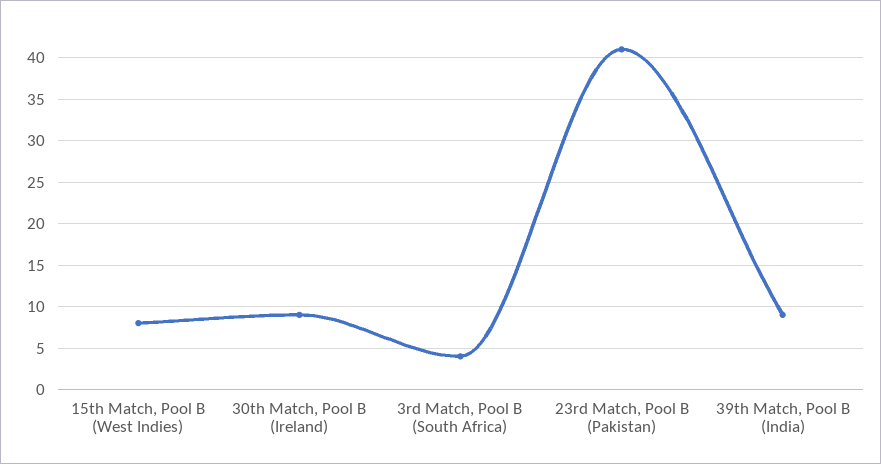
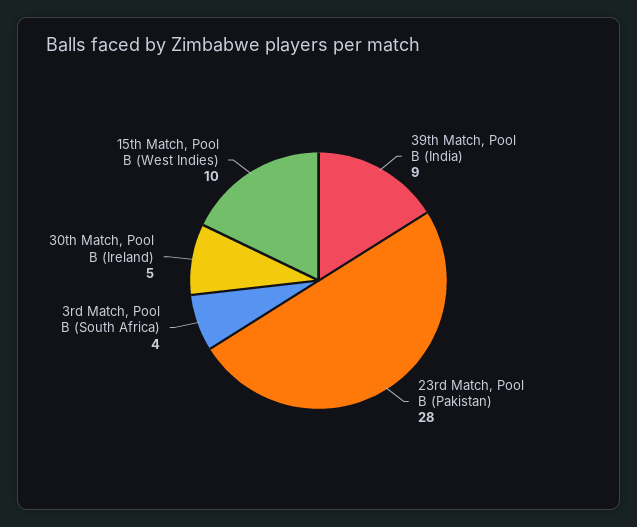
15th Match, Pool B (West Indies): 8 -> 10
30th Match, Pool B (Ireland): 9 -> 5
23rd Match, Pool B (Pakistan): 41 -> 28

